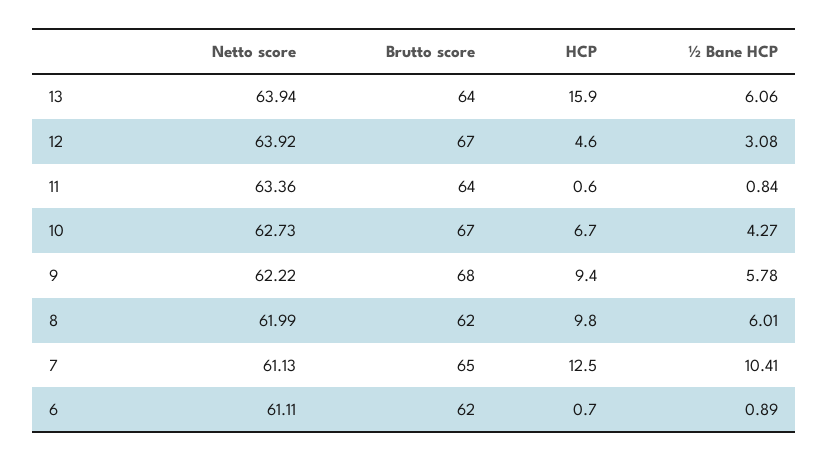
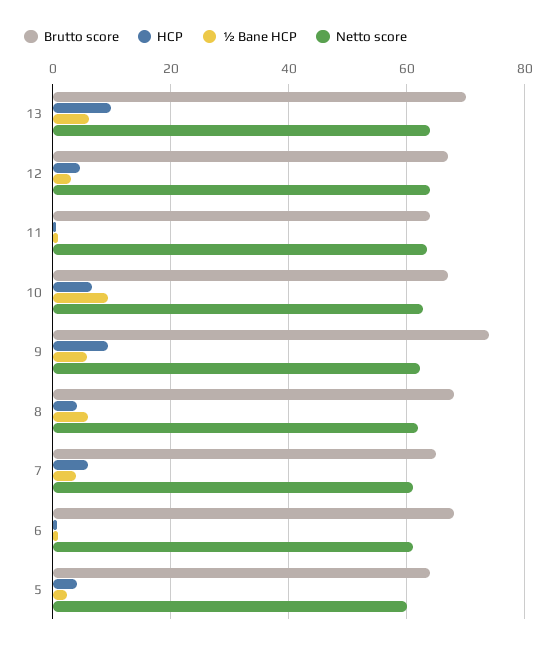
Brutto score, 13: 64 -> 70
HCP, 13: 15.9 -> 10
½ Bane HCP, 10: 4.27 -> 10
Brutto score, 9: 68 -> 74
Brutto score, 8: 62 -> 68
HCP, 8: 9.8 -> 4
HCP, 7: 12.5 -> 6
½ Bane HCP, 7: 10.41 -> 4
Brutto score, 6: 62 -> 68
Brutto score, 5: none -> 64
HCP, 5: none -> 4
½ Bane HCP, 5: none -> 2
Netto score, 5: none -> 60

